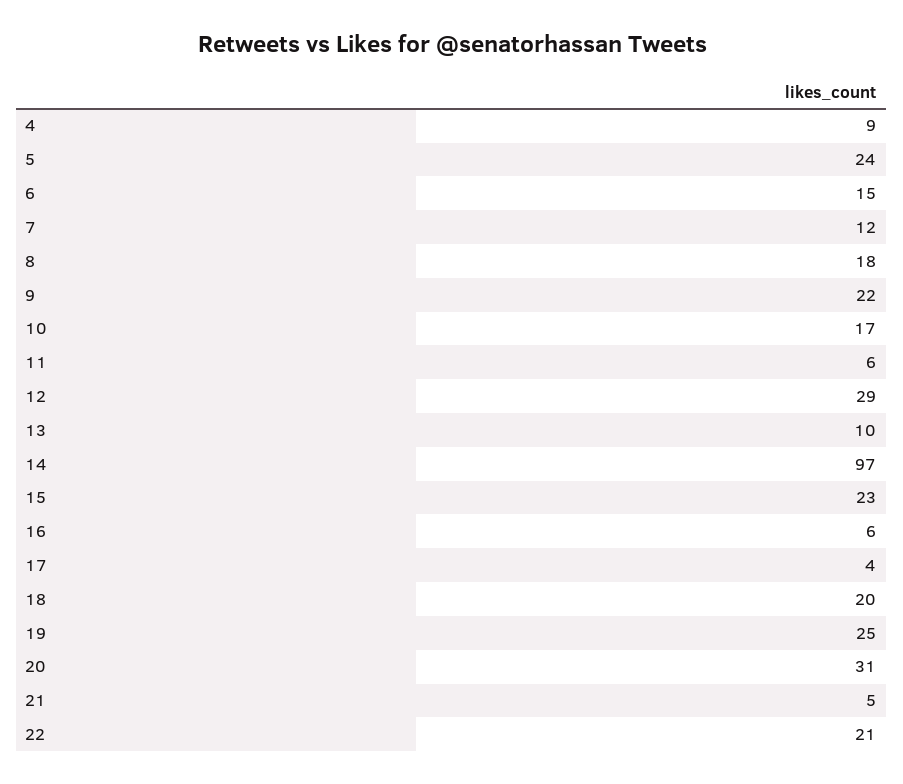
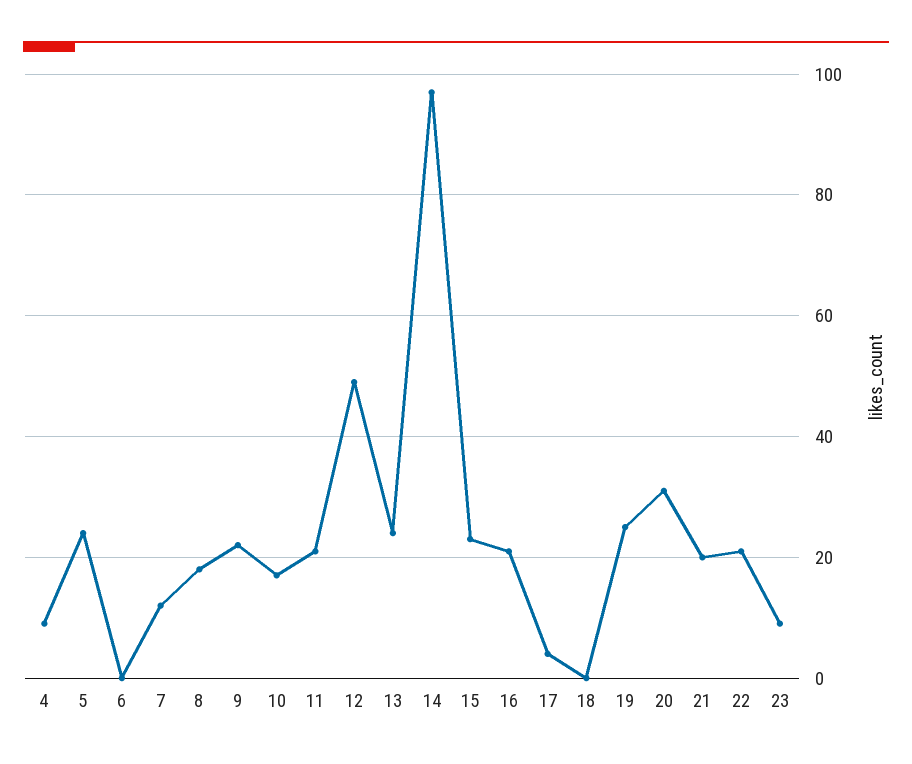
6: 15 -> 0
11: 6 -> 20
12: 29 -> 50
13: 10 -> 25
16: 6 -> 20
18: 20 -> 0
21: 5 -> 20
23: none -> 10

